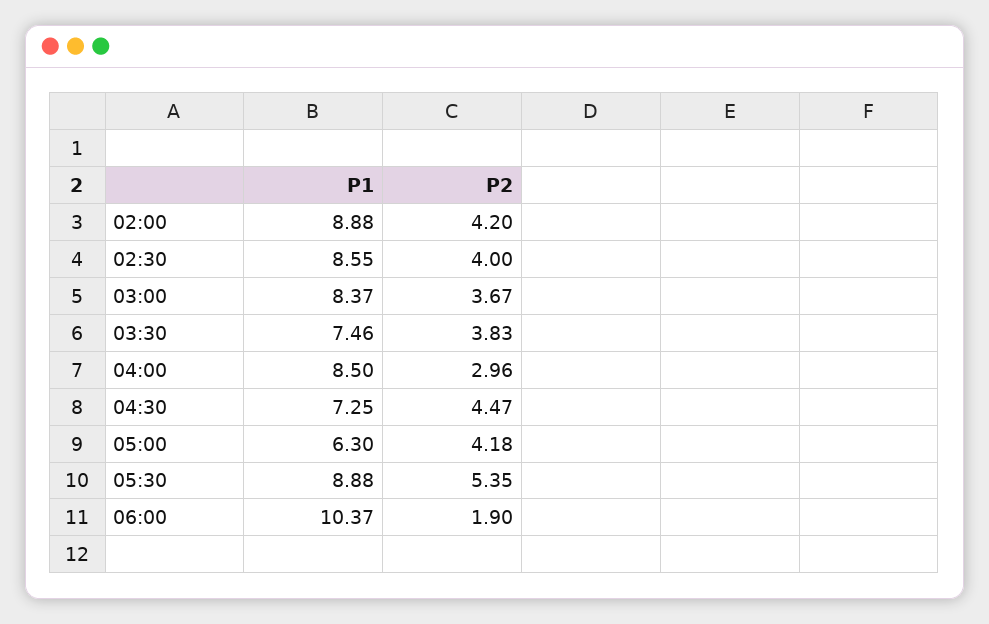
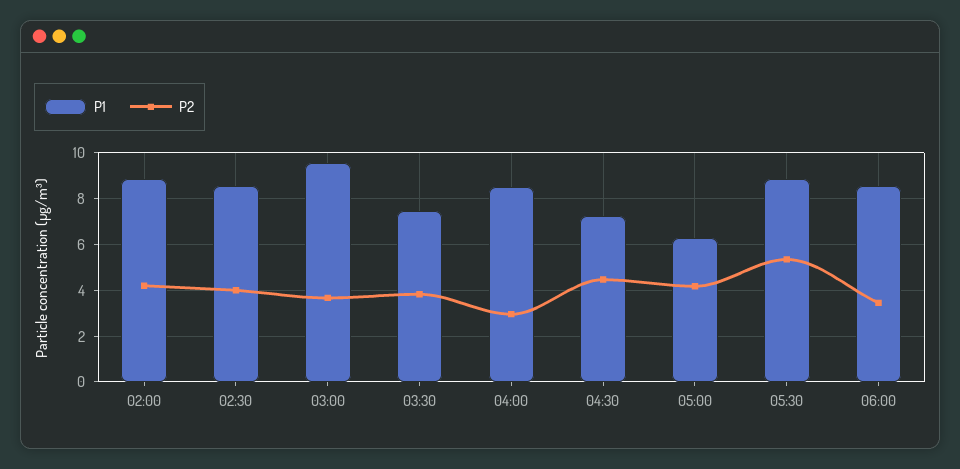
P1, 03:00: 8.37 -> 9.5
P1, 06:00: 10.37 -> 8.5
P2, 06:00: 1.9 -> 3.5

